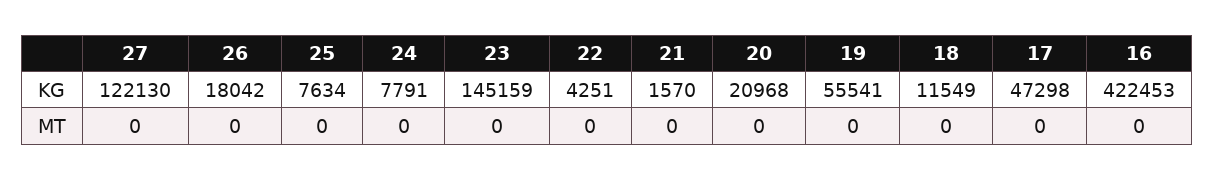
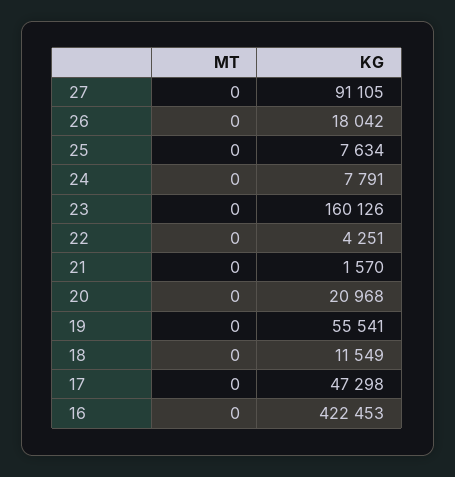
27, KG: 122130 -> 91105
23, KG: 145159 -> 160126

